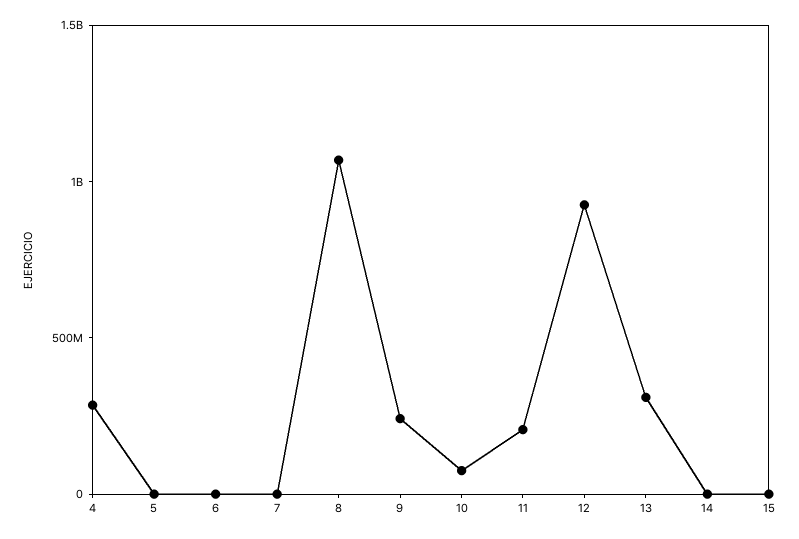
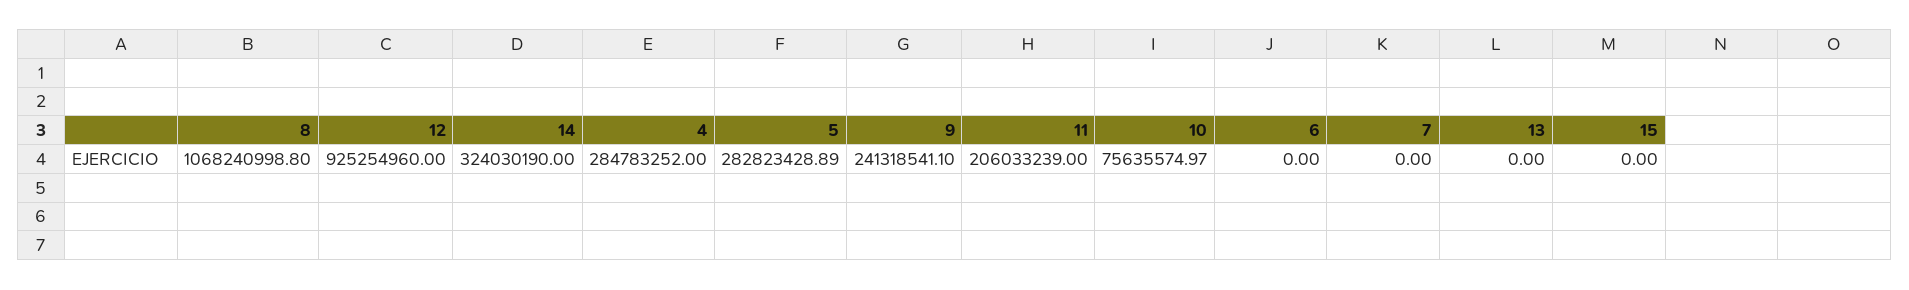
5: 0 -> 282823428.89
13: 300000000 -> 0
14: 0 -> 324030190

